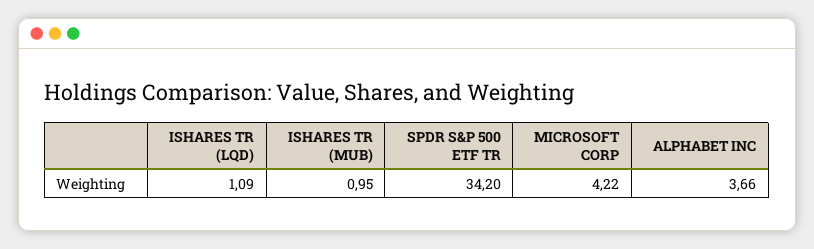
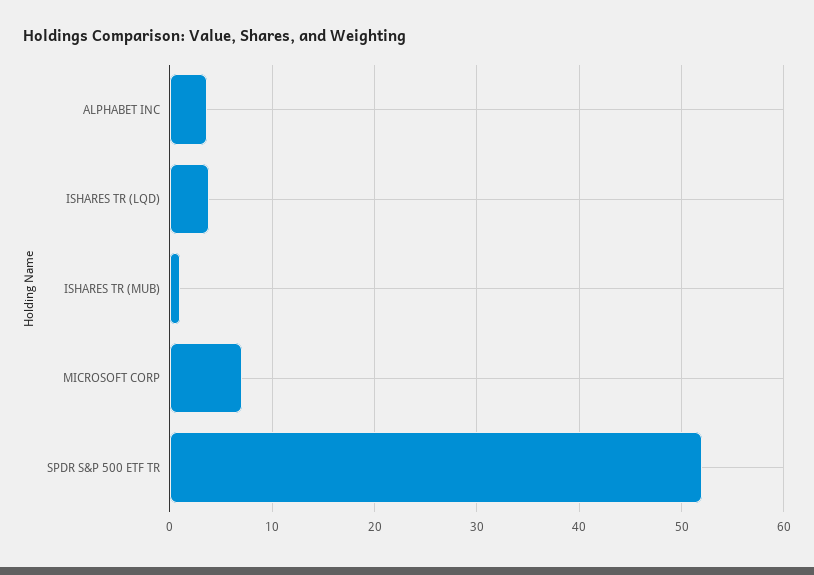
ISHARES TR (LQD): 1.09 -> 4
SPDR S&P 500 ETF TR: 34.2 -> 52
MICROSOFT CORP: 4.22 -> 7

